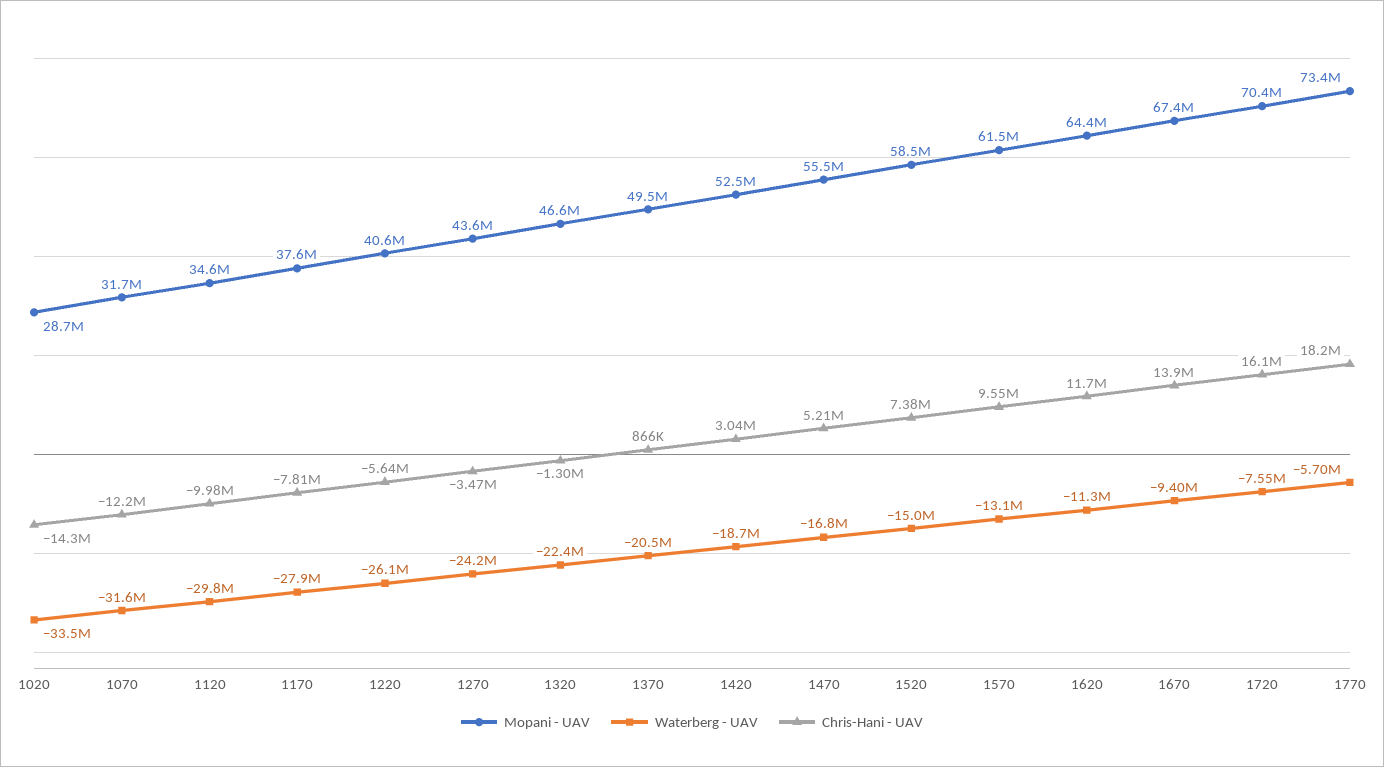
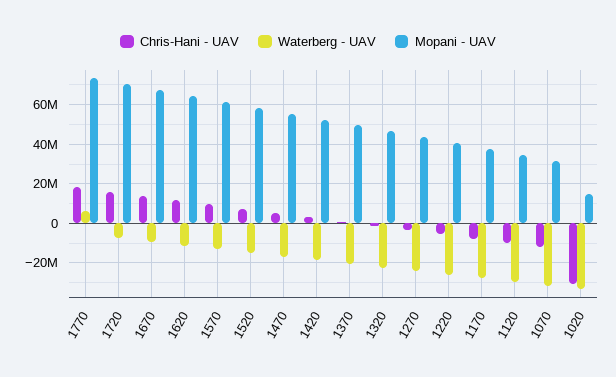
Mopani - UAV, 1020: 28700000 -> 15000000
Chris-Hani - UAV, 1020: -14300000 -> -30000000
Waterberg - UAV, 1770: -5700000 -> 5000000

